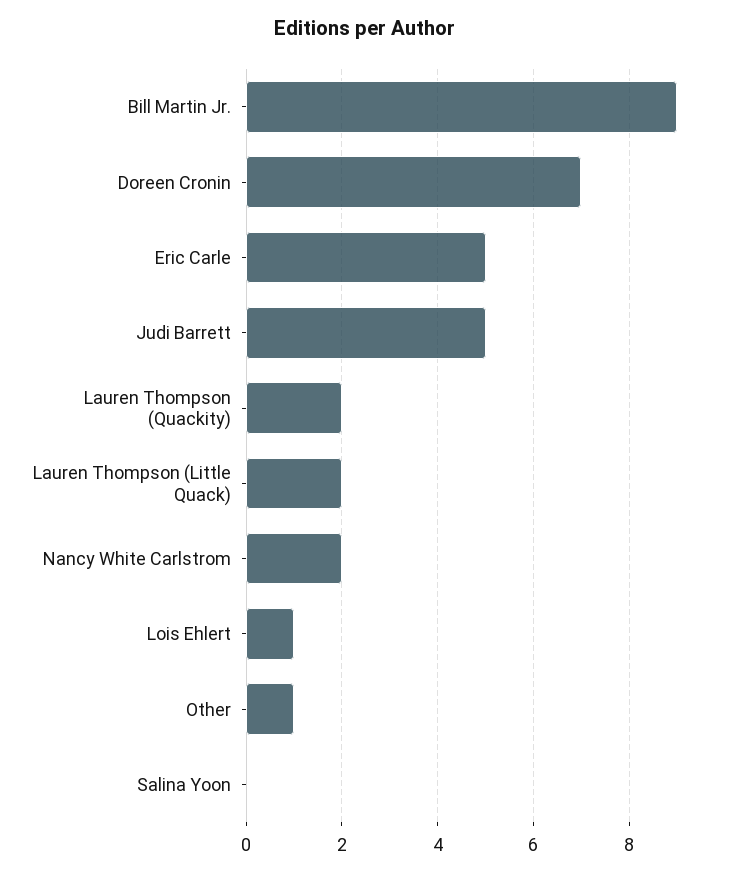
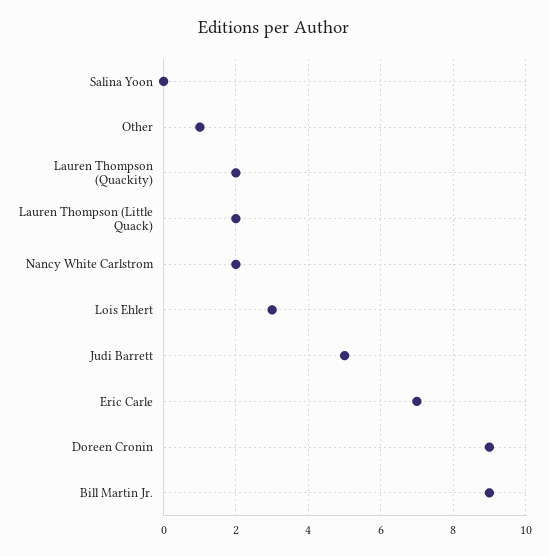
Doreen Cronin: 7 -> 9
Eric Carle: 5 -> 7
Lois Ehlert: 1 -> 3

